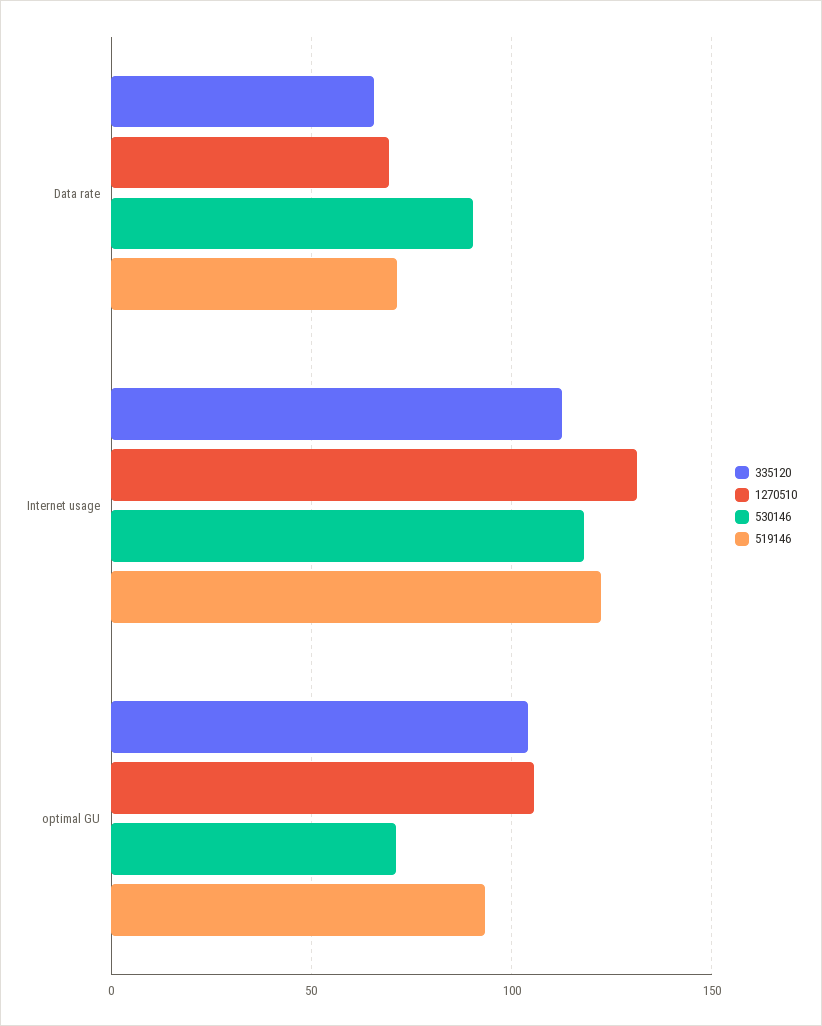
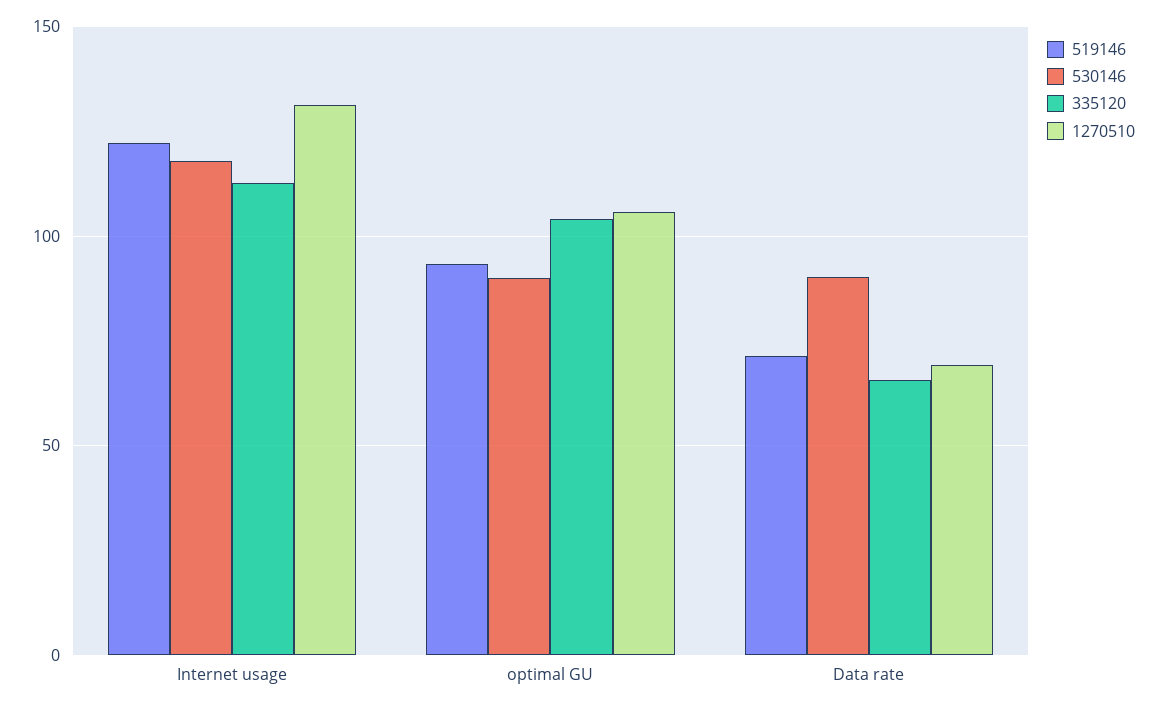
530146, optimal GU: 70 -> 90

